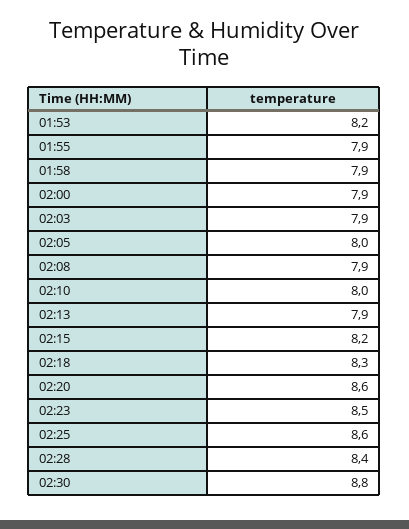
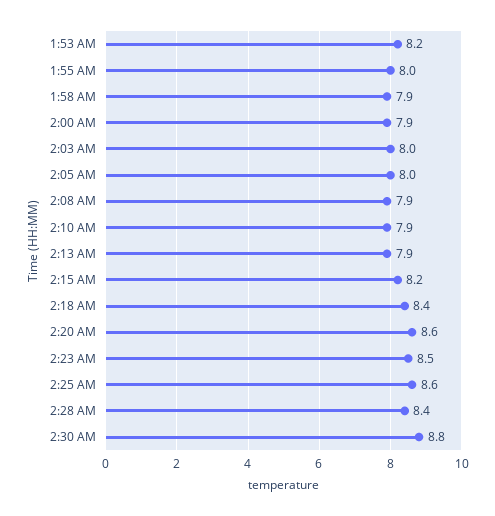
01:55: 7.9 -> 8
02:03: 7.9 -> 8
02:10: 8 -> 7.9
02:18: 8.3 -> 8.4

